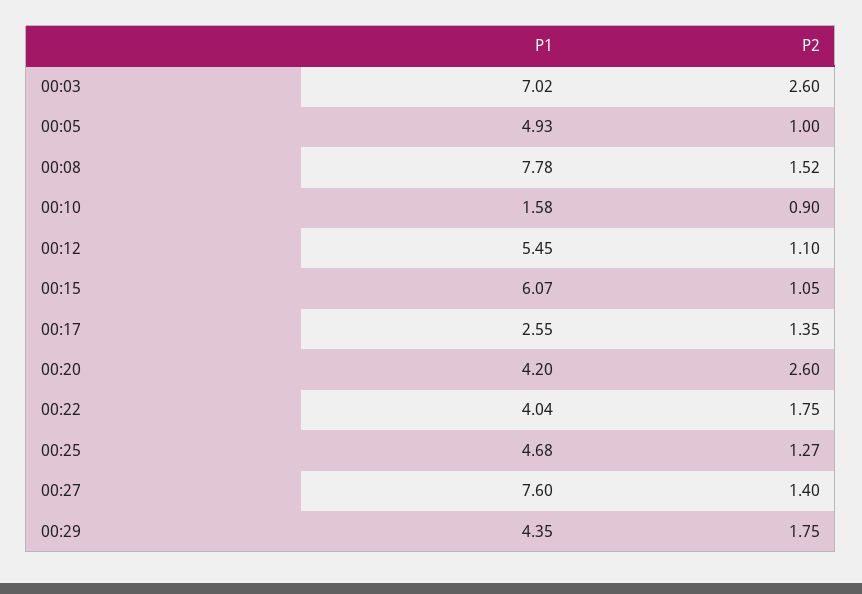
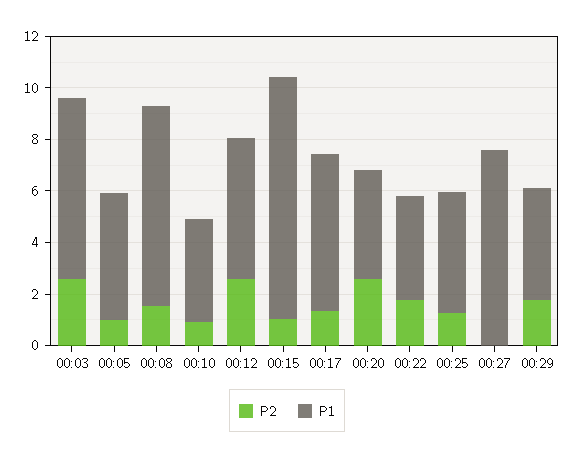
P1, 00:10: 1.58 -> 4
P2, 00:12: 1.1 -> 2.5
P1, 00:15: 6.07 -> 9.5
P1, 00:17: 2.55 -> 6
P2, 00:27: 1.4 -> 0

